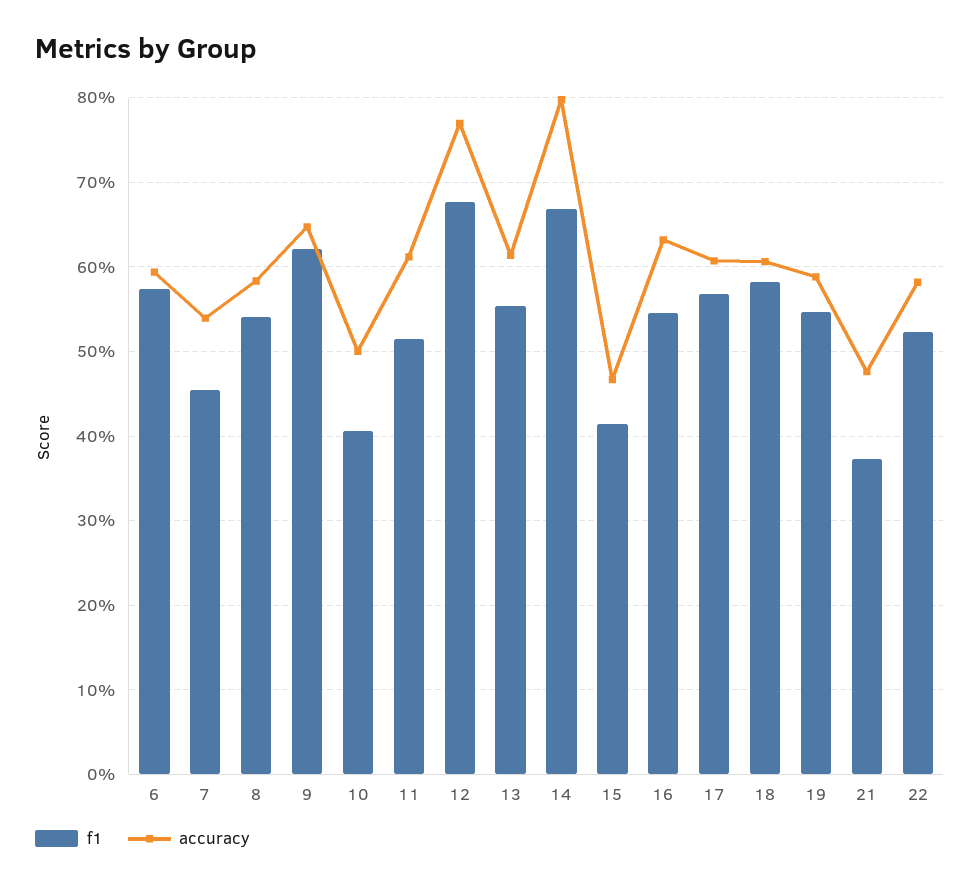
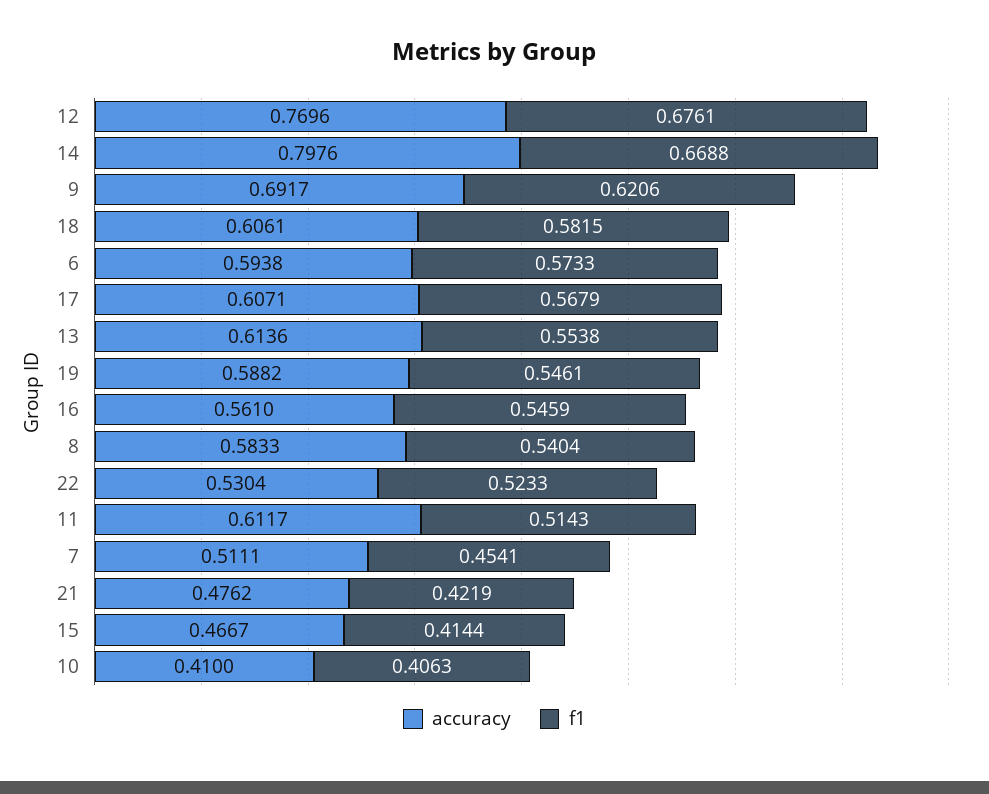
accuracy, 7: 0.54 -> 0.5111
accuracy, 9: 0.65 -> 0.6917
accuracy, 10: 0.5 -> 0.41
accuracy, 16: 0.63 -> 0.561
f1, 21: 0.37 -> 0.4219
accuracy, 22: 0.58 -> 0.5304

